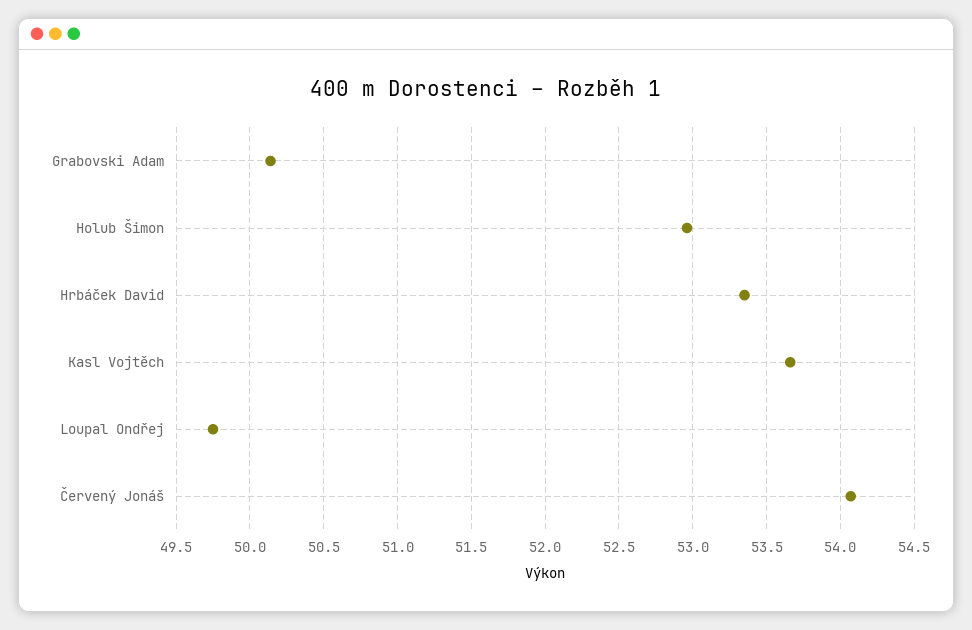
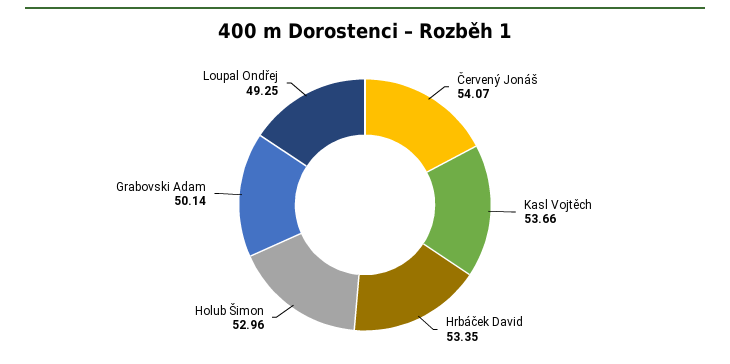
Loupal Ondřej: 49.75 -> 49.25

